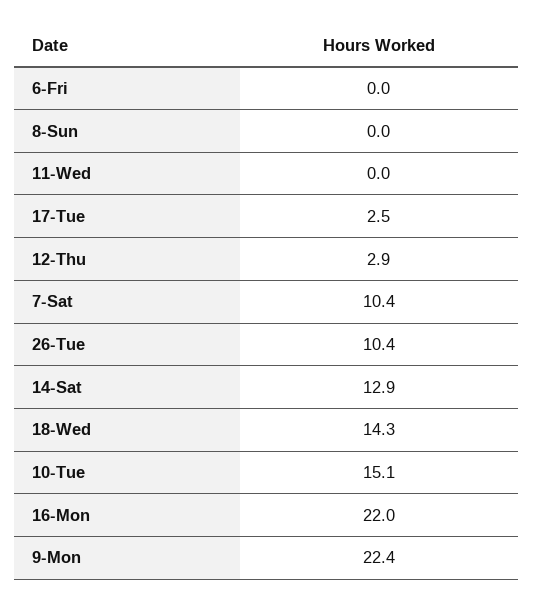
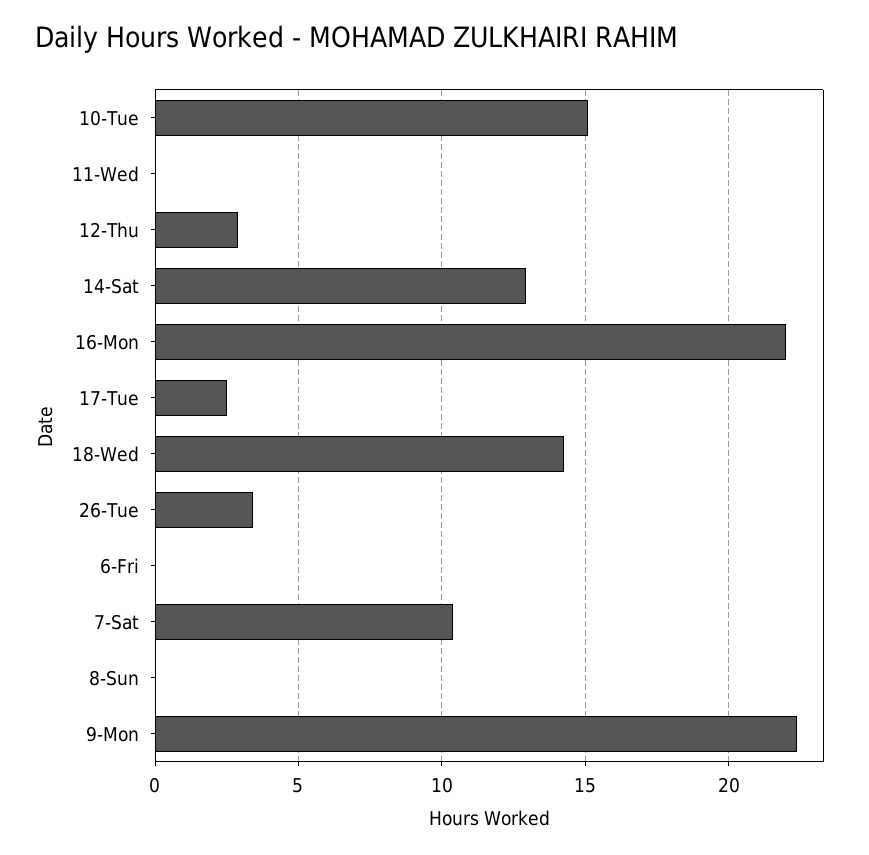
26-Tue: 10.4 -> 3.5

